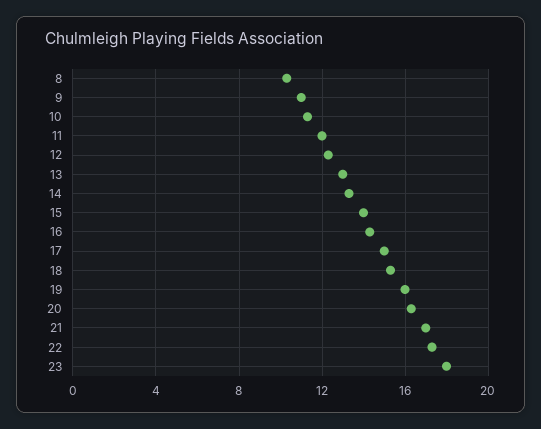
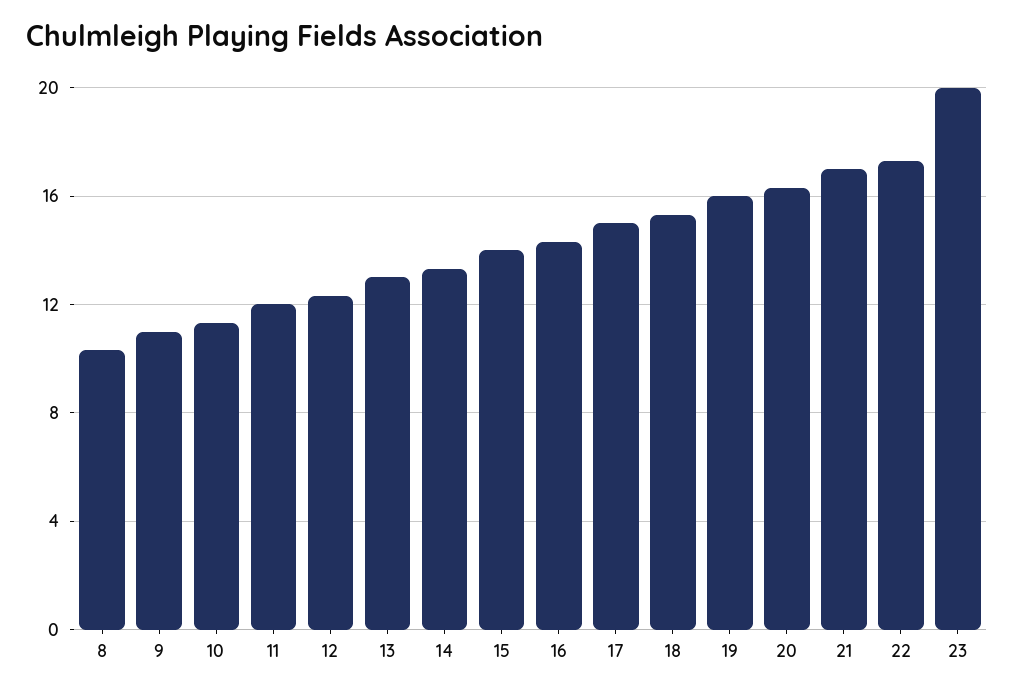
23: 18 -> 20

